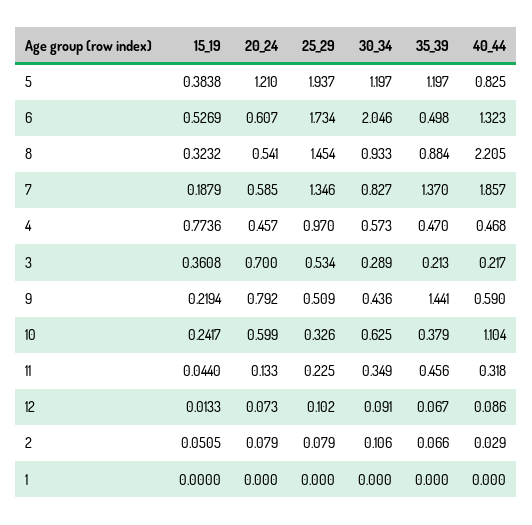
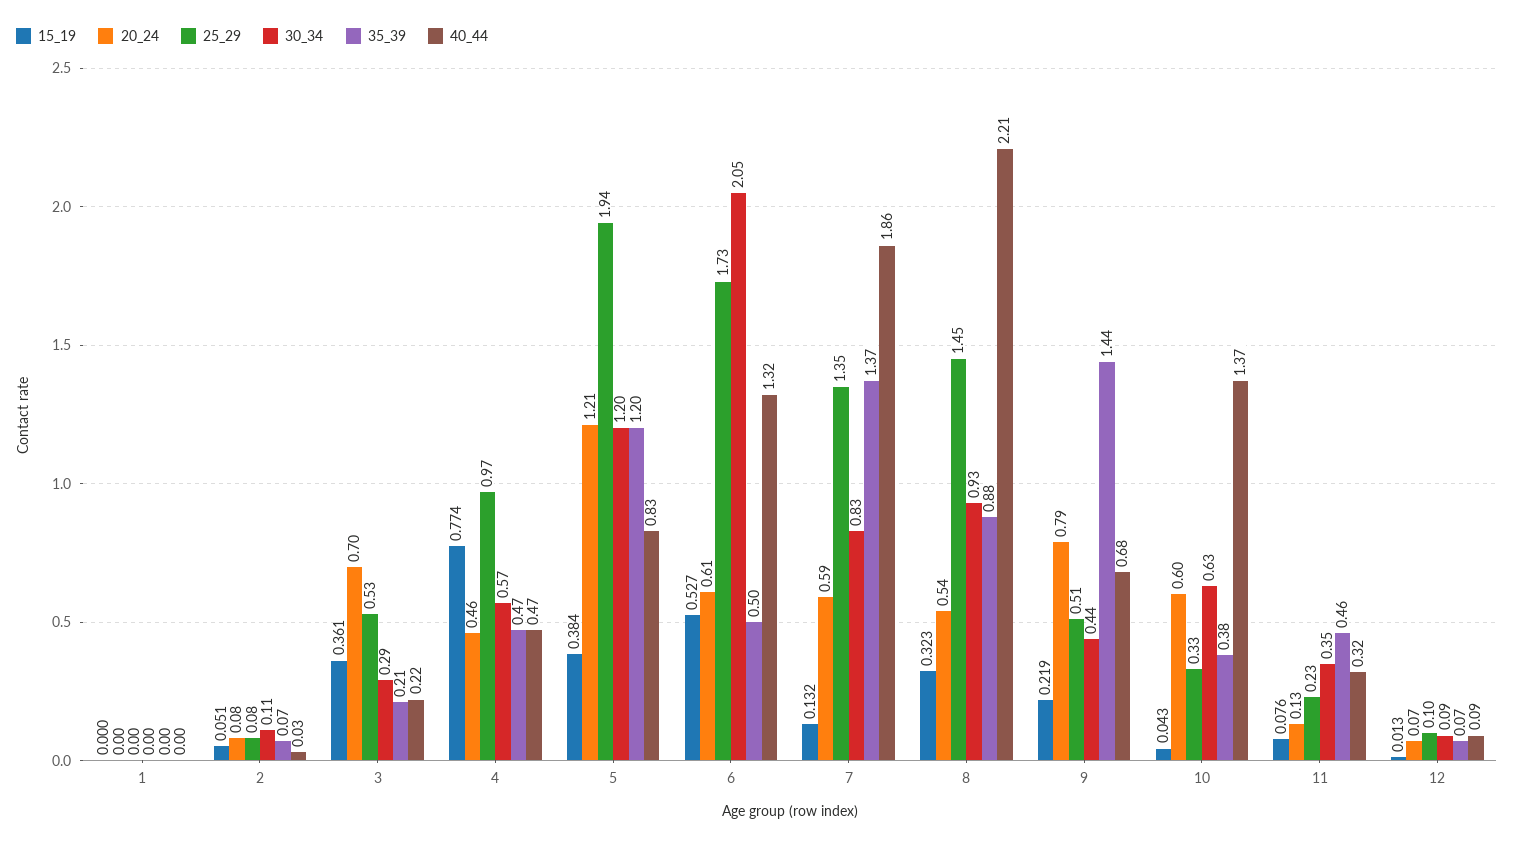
15_19, 7: 0.1879 -> 0.132
40_44, 9: 0.59 -> 0.68
15_19, 10: 0.2417 -> 0.043
40_44, 10: 1.104 -> 1.37
15_19, 11: 0.044 -> 0.076

